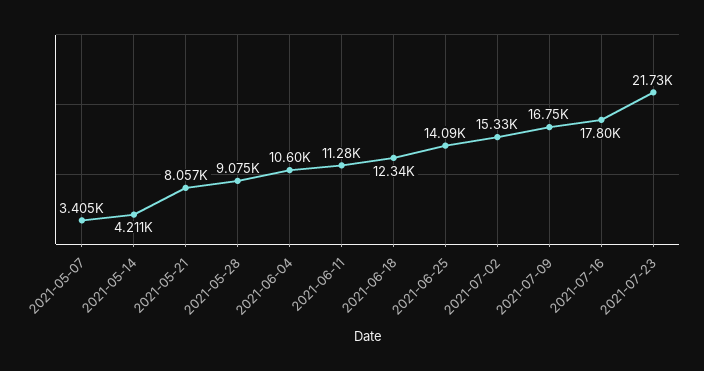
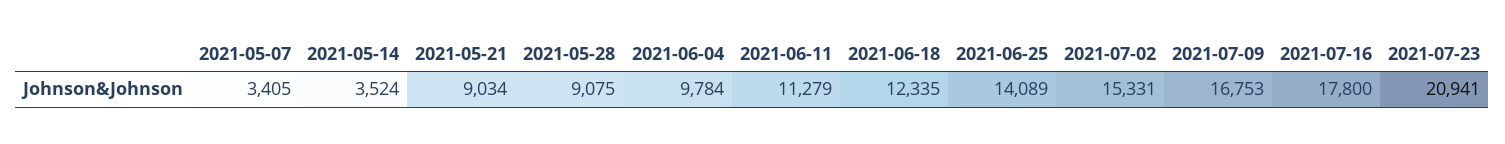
2021-05-14: 4211 -> 3524
2021-05-21: 8057 -> 9034
2021-06-04: 10600 -> 9784
2021-07-23: 21730 -> 20941

